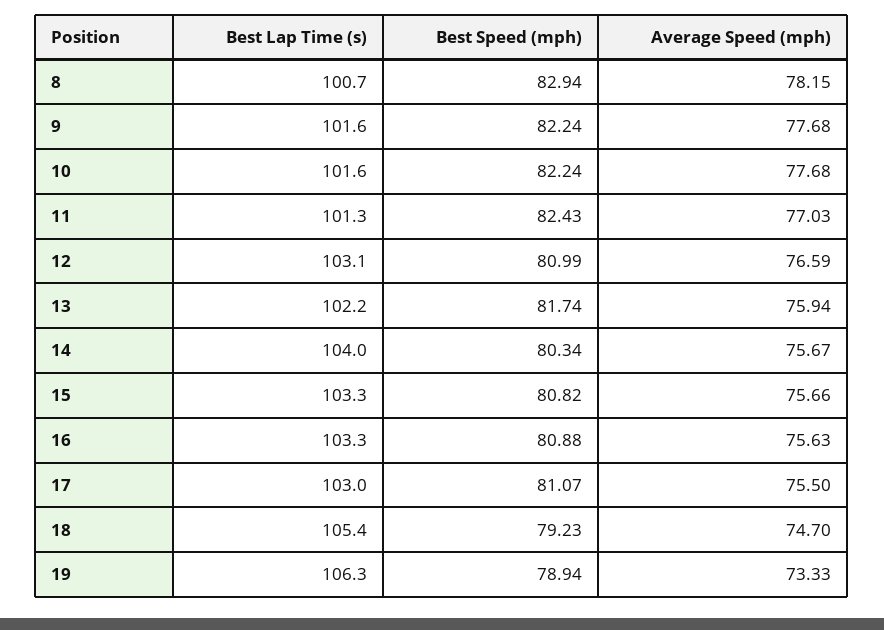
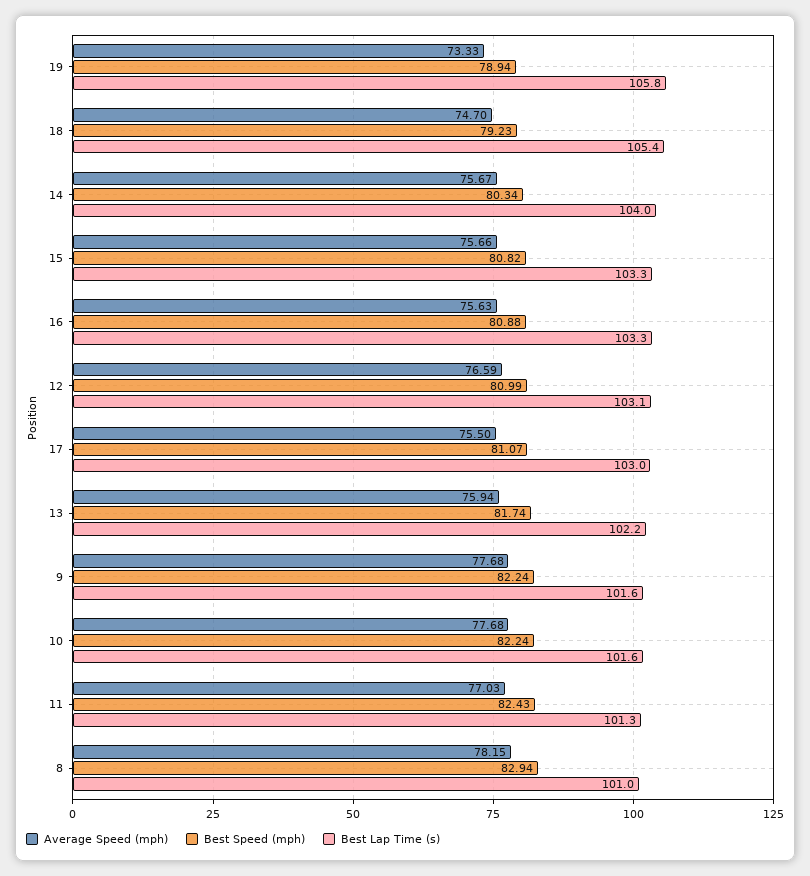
Best Lap Time (s), 8: 100.7 -> 101
Best Lap Time (s), 19: 106.3 -> 105.8

